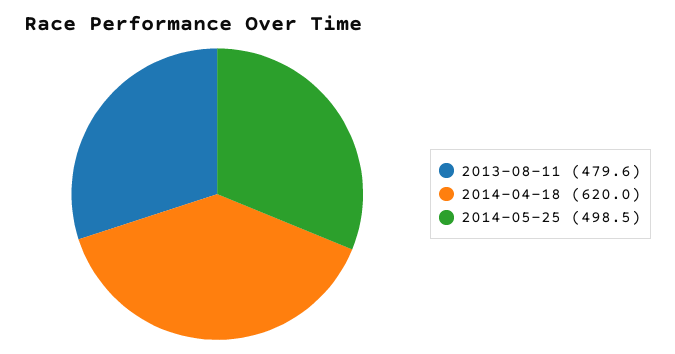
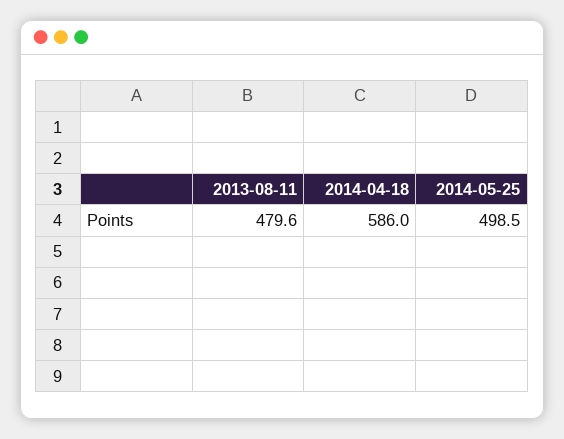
2014-04-18: 620 -> 586

